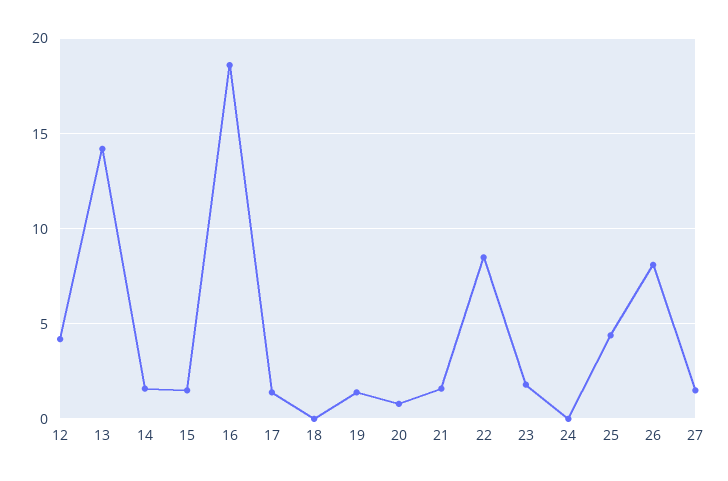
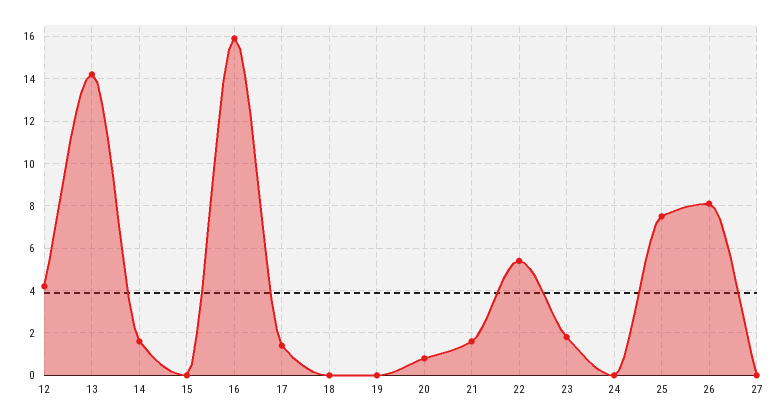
15: 1.5 -> 0
16: 18.5 -> 16
19: 1.5 -> 0
22: 8.5 -> 5.5
25: 4.5 -> 7.5
27: 1.5 -> 0

